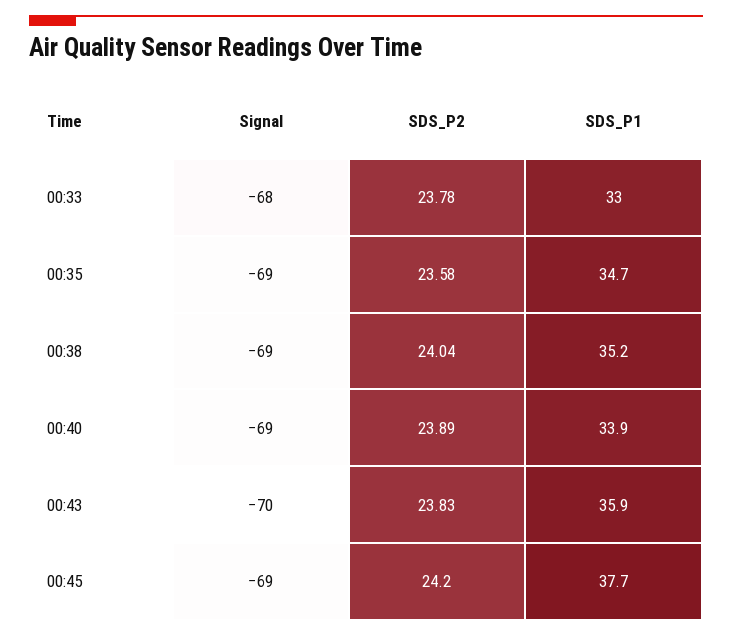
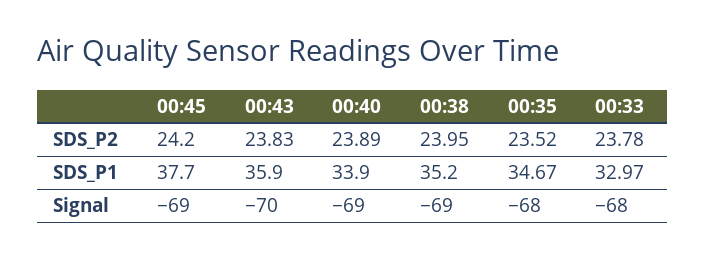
Signal, 00:35: -69 -> -68
SDS_P2, 00:35: 23.58 -> 23.52
SDS_P2, 00:38: 24.04 -> 23.95

